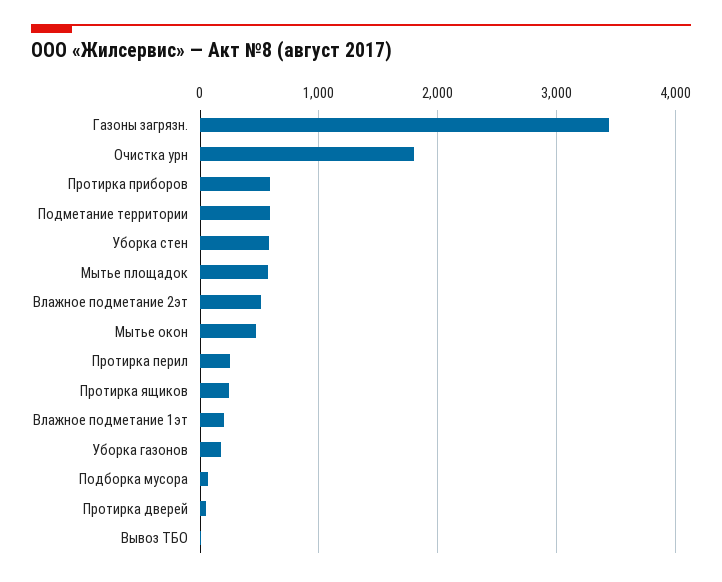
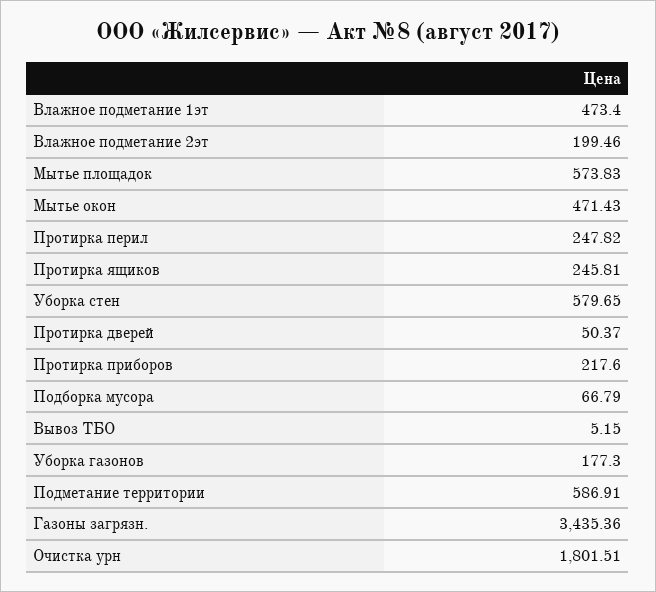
Протирка приборов: 600 -> 217.6
Влажное подметание 2эт: 500 -> 199.46
Влажное подметание 1эт: 200 -> 473.4

